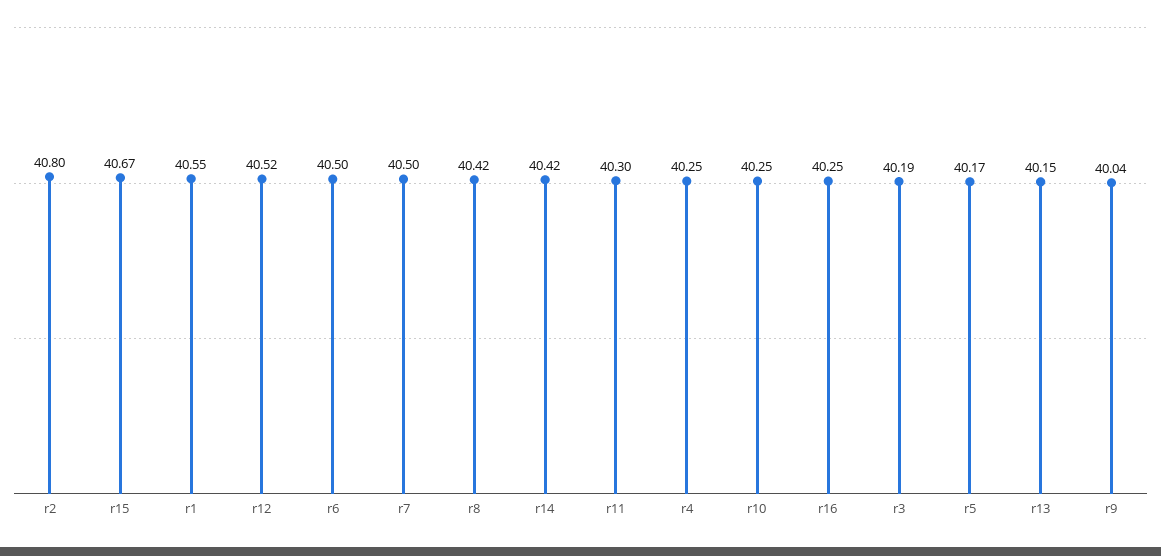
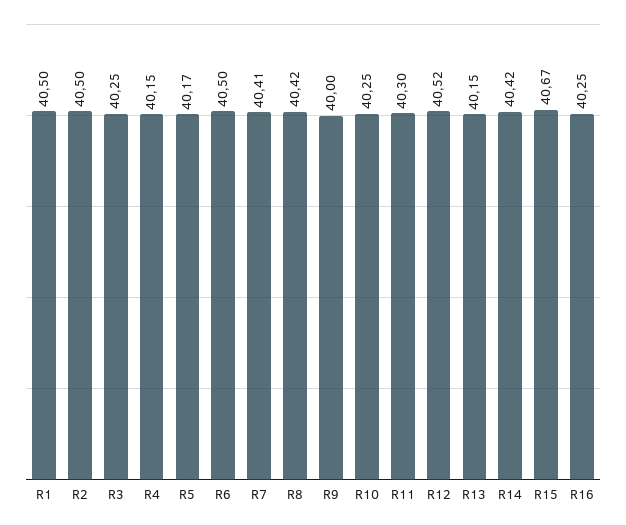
r2: 40.8 -> 40.5
r1: 40.55 -> 40.5
r7: 40.5 -> 40.41
r4: 40.25 -> 40.15
r3: 40.19 -> 40.25
r9: 40.04 -> 40

